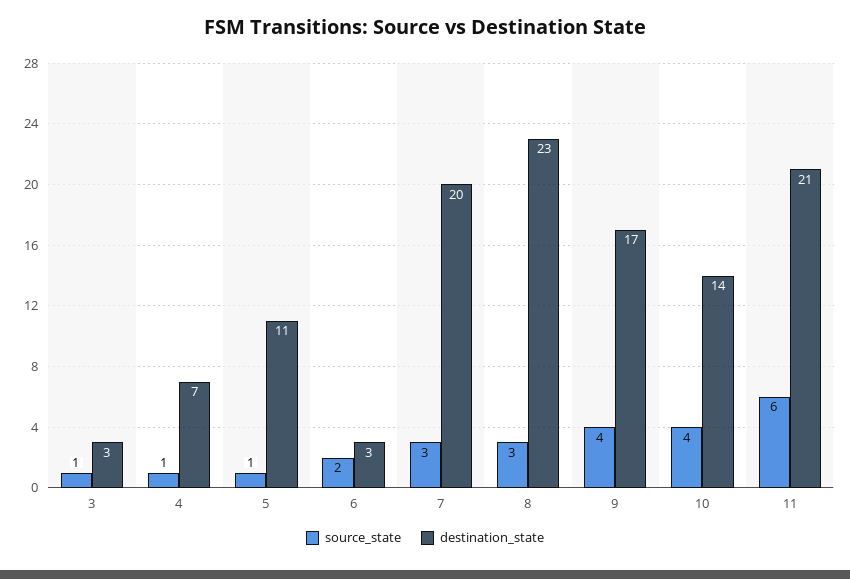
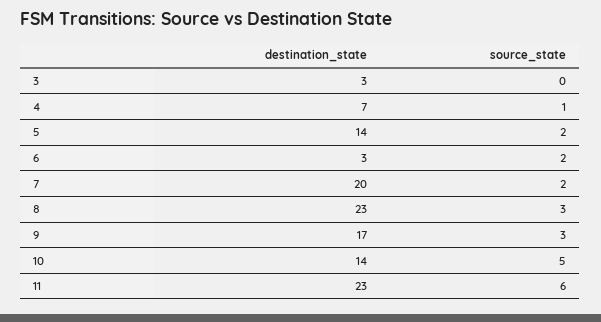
source_state, 3: 1 -> 0
source_state, 5: 1 -> 2
destination_state, 5: 11 -> 14
source_state, 7: 3 -> 2
source_state, 9: 4 -> 3
source_state, 10: 4 -> 5
destination_state, 11: 21 -> 23

